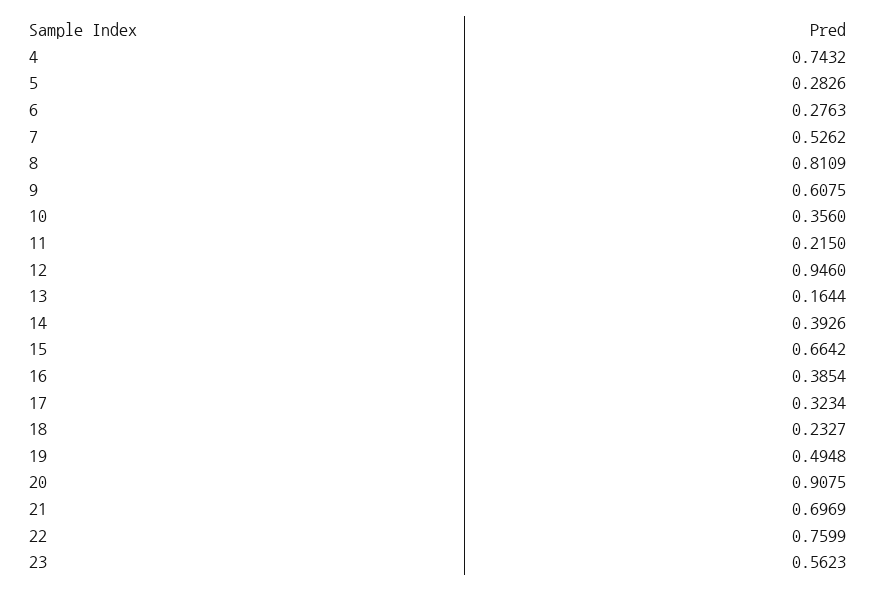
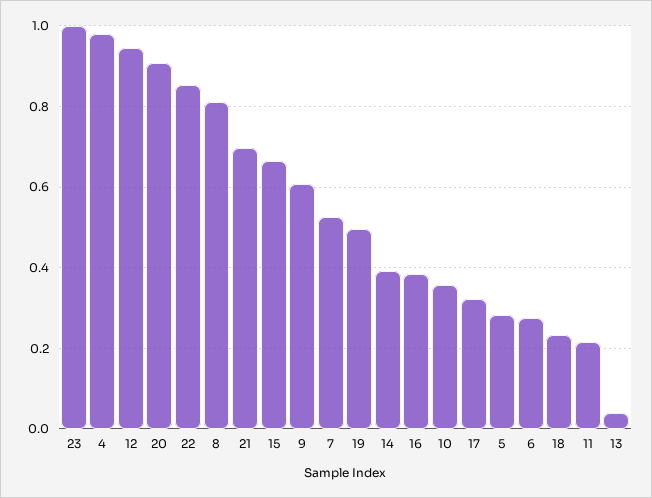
4: 0.7432 -> 0.98
13: 0.1644 -> 0.04
22: 0.7599 -> 0.86
23: 0.5623 -> 1

